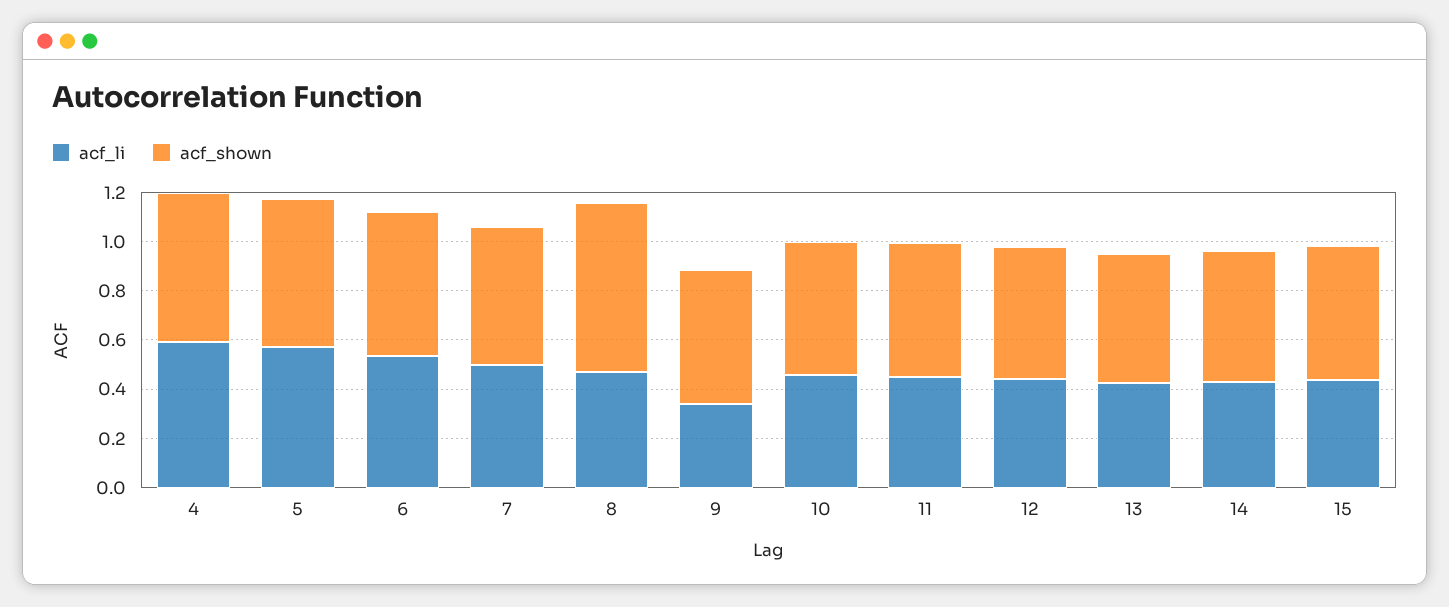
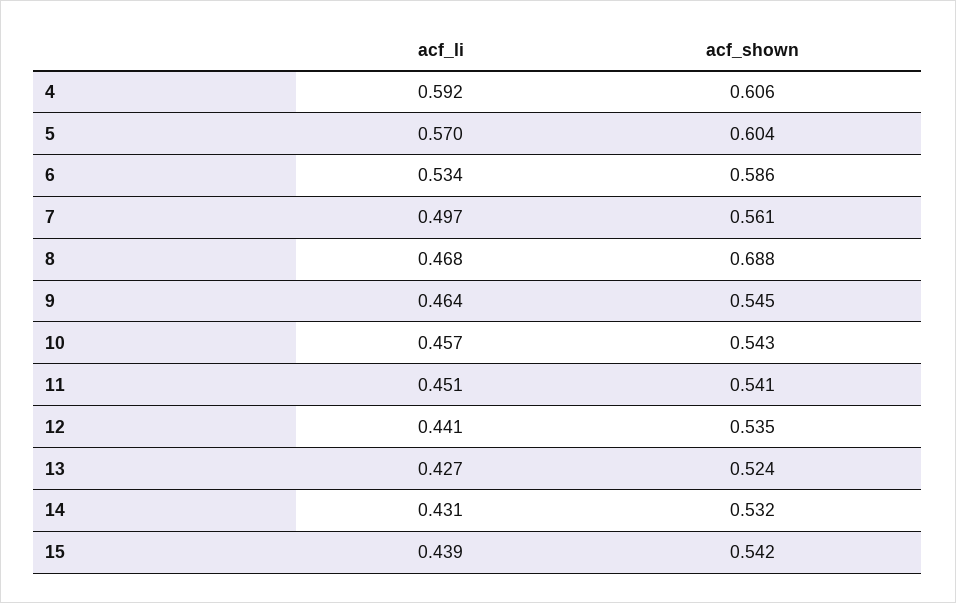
acf_li, 9: 0.35 -> 0.464

